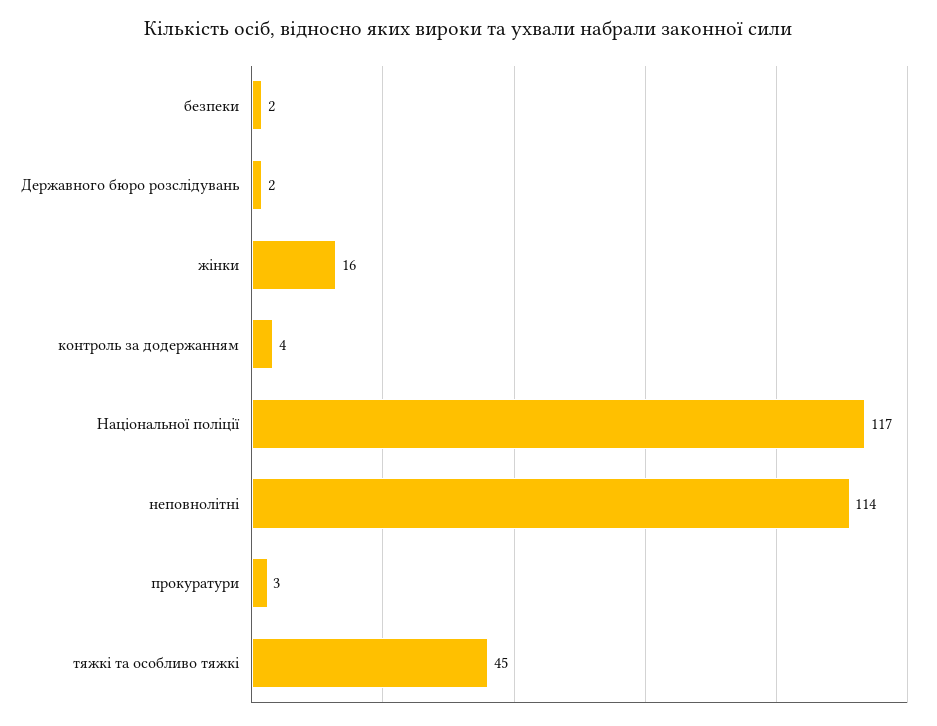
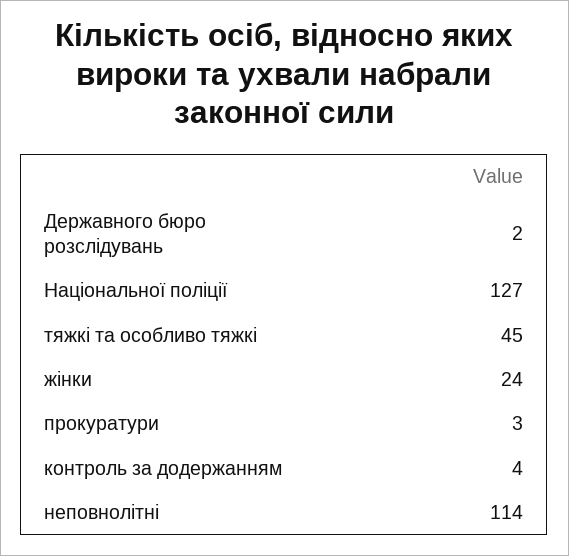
безпеки: 2 -> none
жінки: 16 -> 24
Національної поліції: 117 -> 127

